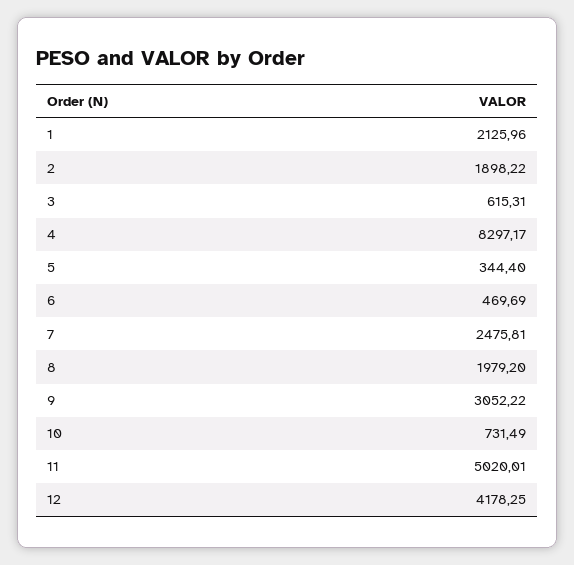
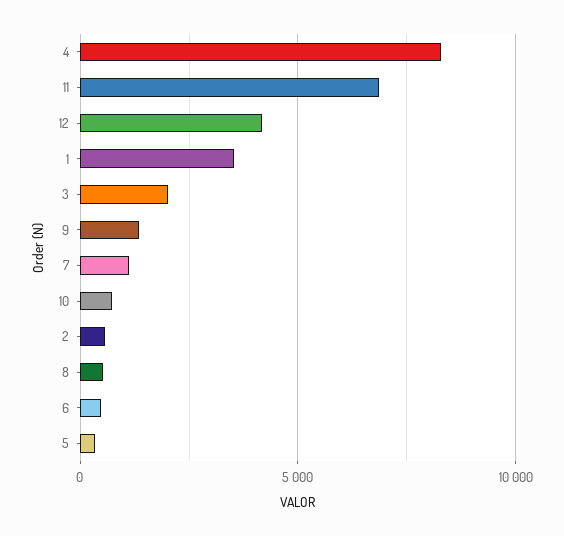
1: 2125.96 -> 3500
2: 1898.22 -> 500
3: 615.31 -> 2000
7: 2475.81 -> 1000
8: 1979.2 -> 500
9: 3052.22 -> 1500
11: 5020.01 -> 7000

